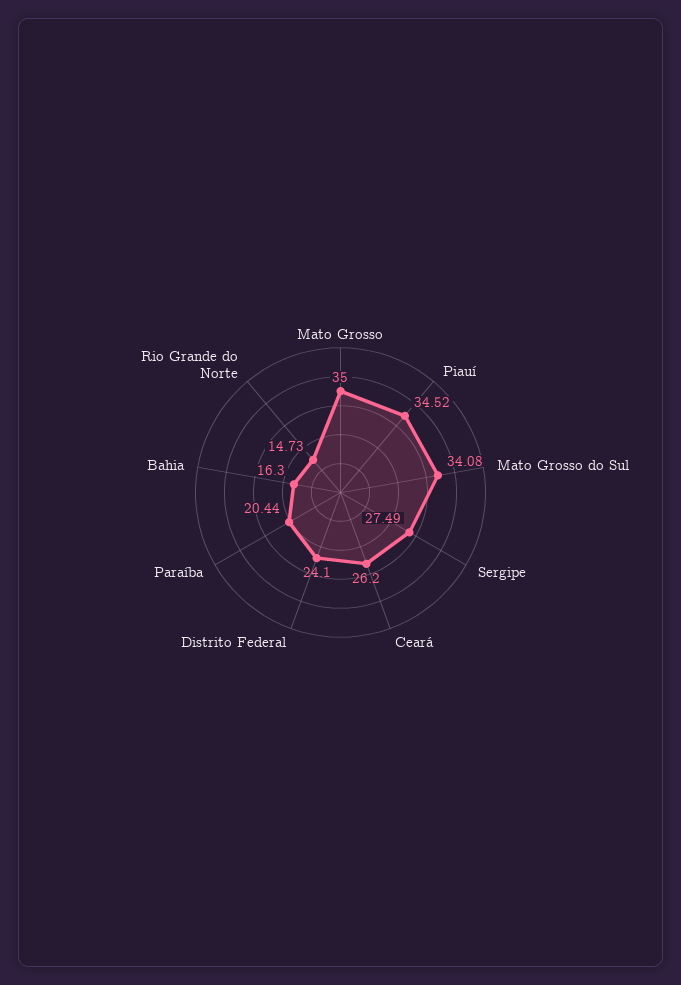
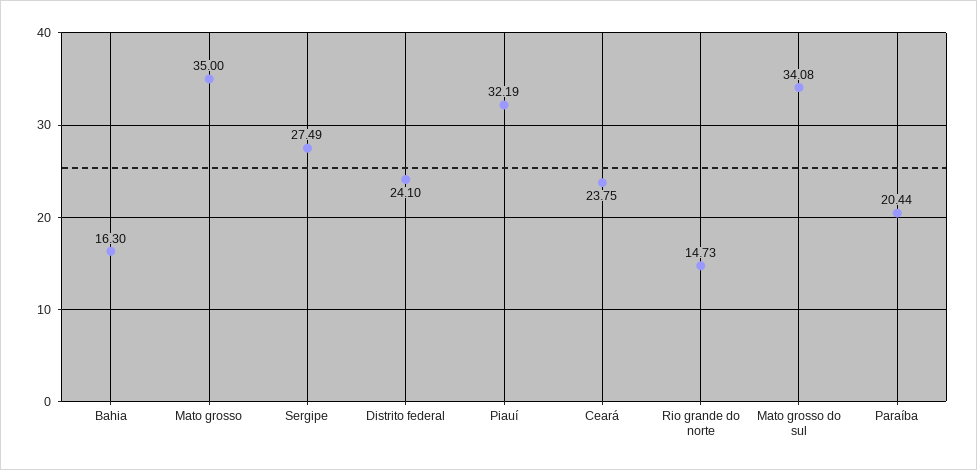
Piauí: 34.52 -> 32.19
Ceará: 26.2 -> 23.75

